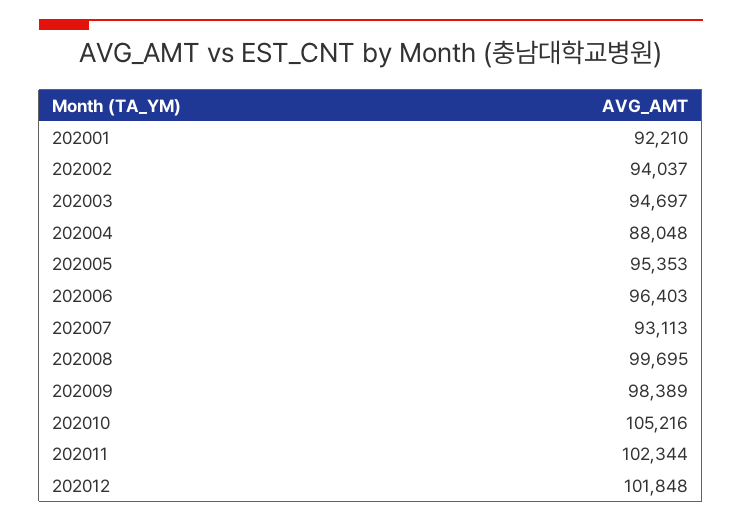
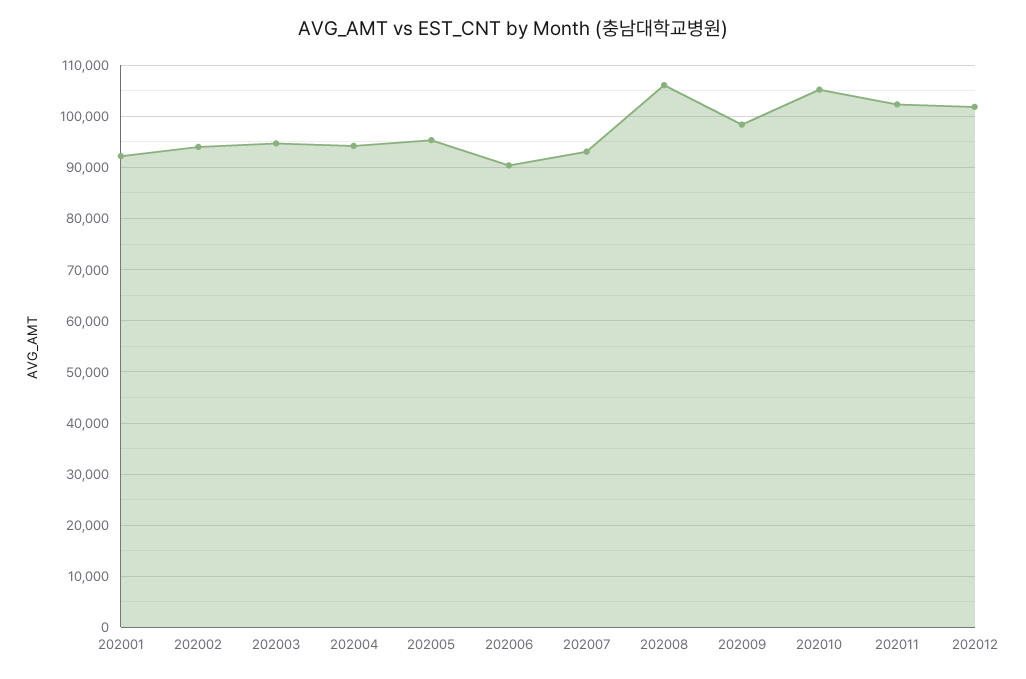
202004: 88048 -> 94000
202006: 96403 -> 90000
202008: 99695 -> 106000

